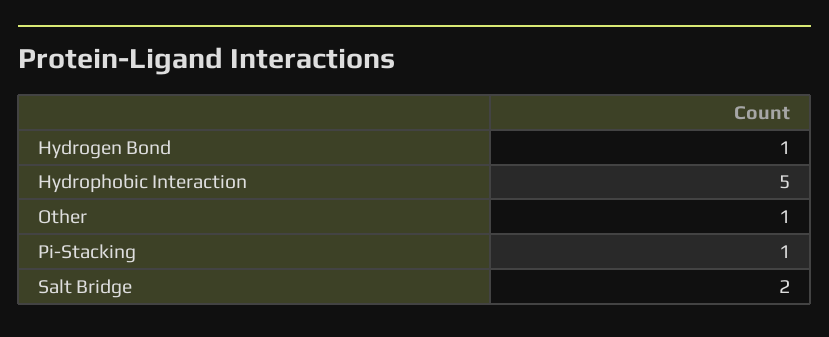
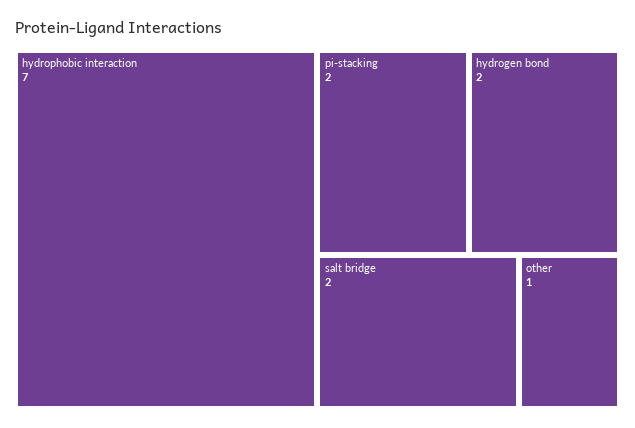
Hydrogen Bond: 1 -> 2
Hydrophobic Interaction: 5 -> 7
Pi-Stacking: 1 -> 2

